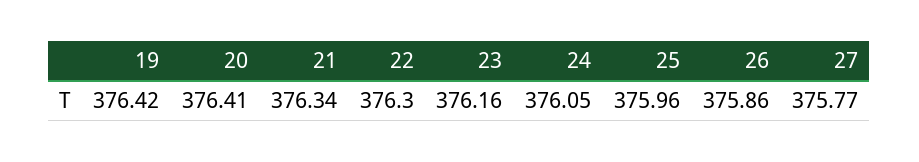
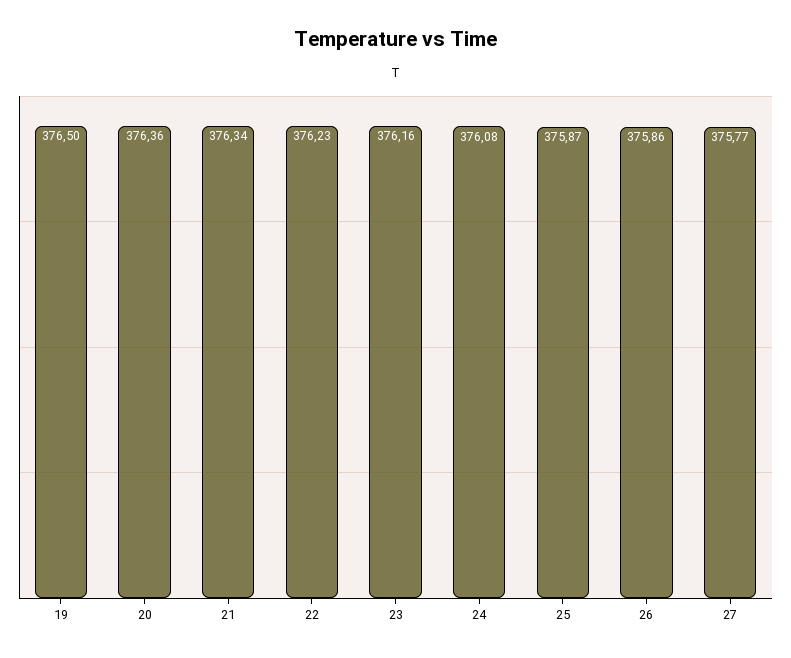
19: 376.42 -> 376.5
20: 376.41 -> 376.36
22: 376.3 -> 376.23
24: 376.05 -> 376.08
25: 375.96 -> 375.87

